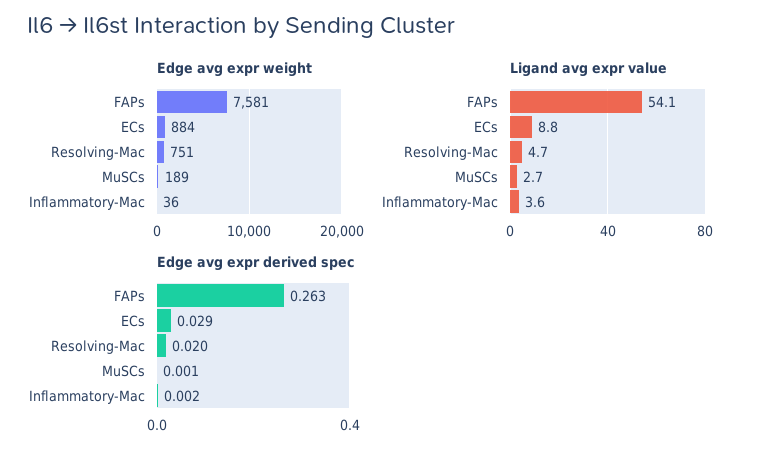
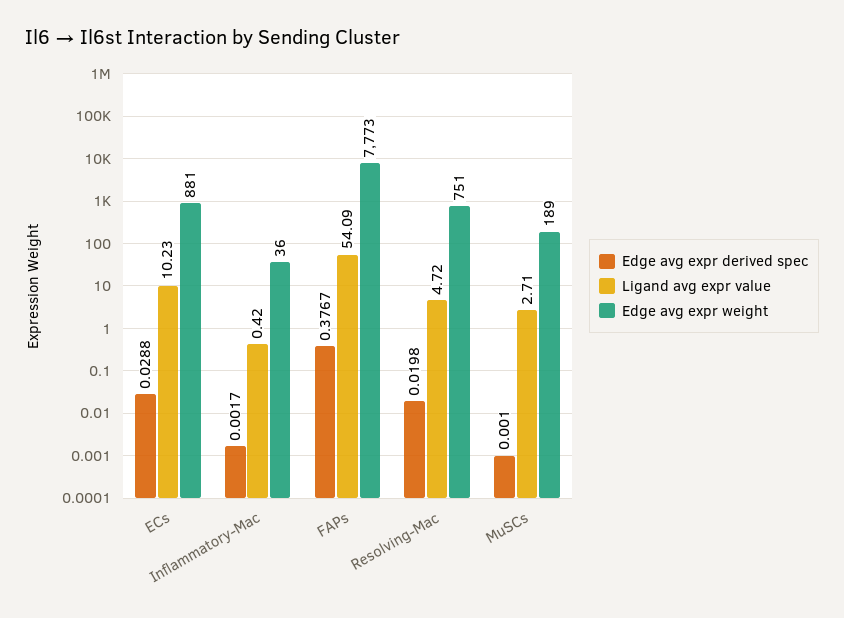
Edge avg expr weight, FAPs: 7581 -> 7773
Edge avg expr weight, ECs: 884 -> 881
Ligand avg expr value, ECs: 8.8 -> 10.23
Ligand avg expr value, Inflammatory-Mac: 3.6 -> 0.42
Edge avg expr derived spec, FAPs: 0.263 -> 0.3767

